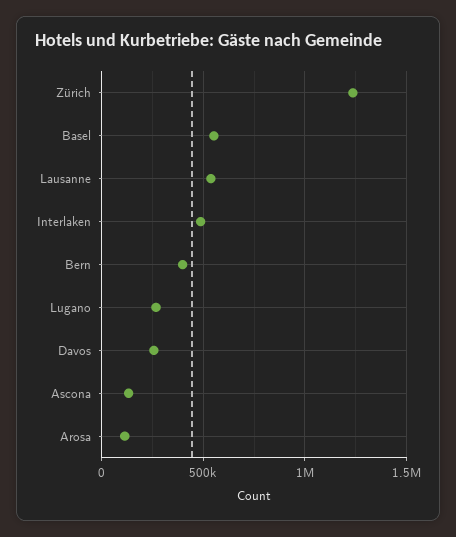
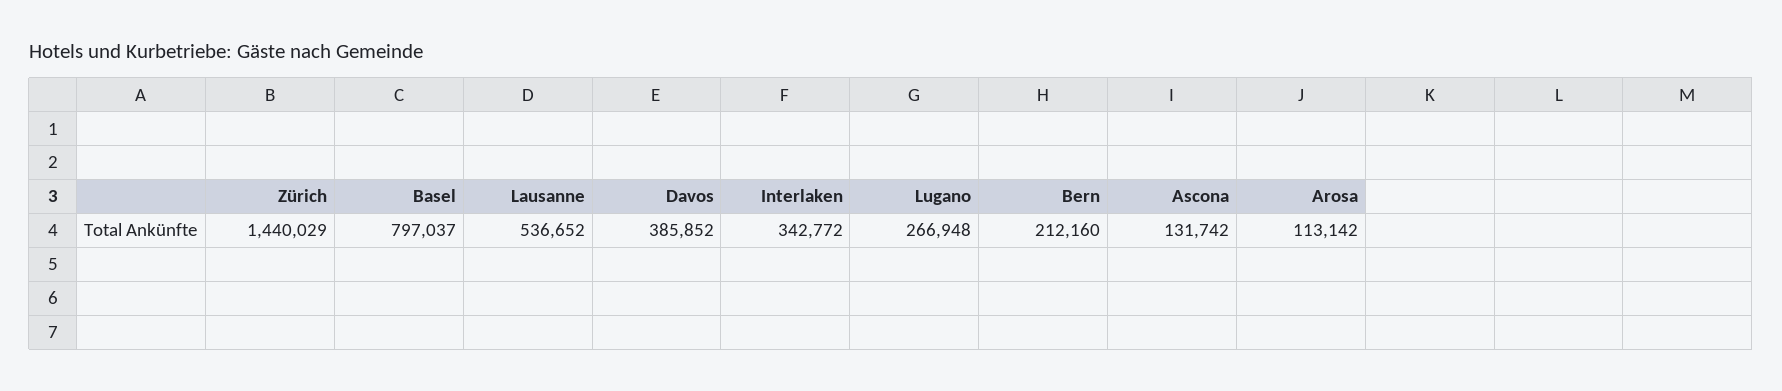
Zürich: 1250000 -> 1440029
Basel: 550000 -> 797037
Interlaken: 500000 -> 342772
Bern: 400000 -> 212160
Davos: 250000 -> 385852

